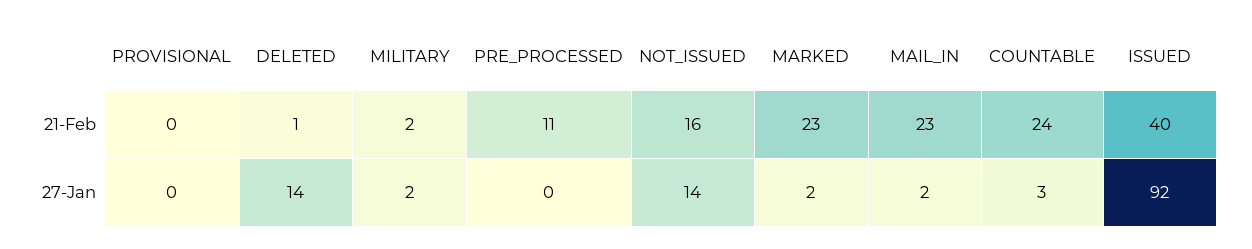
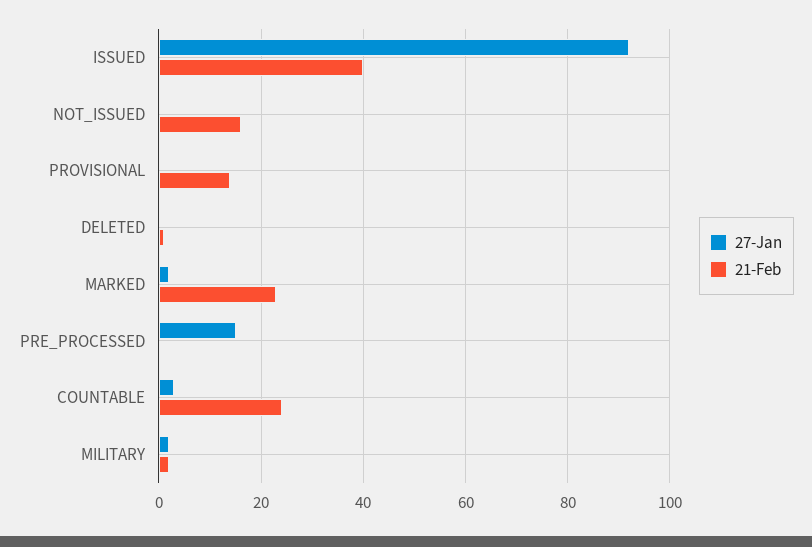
21-Feb, PROVISIONAL: 0 -> 15
21-Feb, PRE_PROCESSED: 11 -> 0
21-Feb, MAIL_IN: 23 -> none
27-Jan, DELETED: 14 -> 0
27-Jan, PRE_PROCESSED: 0 -> 15
27-Jan, NOT_ISSUED: 14 -> 0
27-Jan, MAIL_IN: 2 -> none

